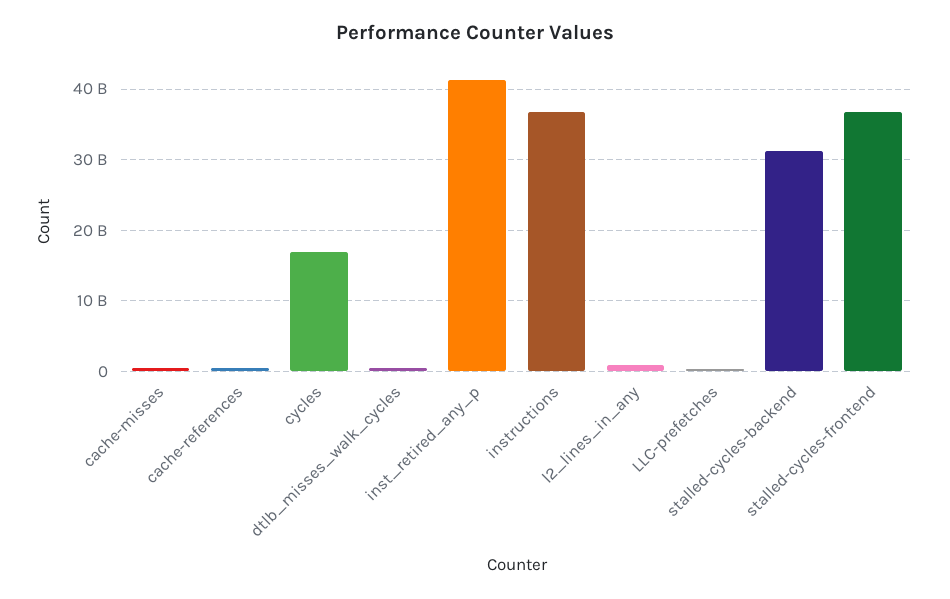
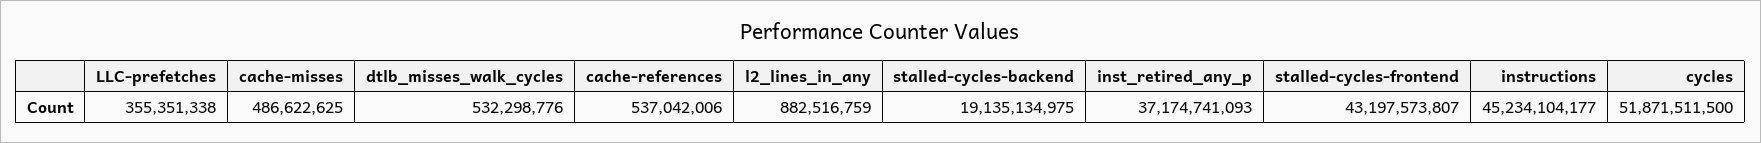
cycles: 17000000000 -> 51871511500
inst_retired_any_p: 41000000000 -> 37174741093
instructions: 37000000000 -> 45234104177
stalled-cycles-backend: 31000000000 -> 19135134975
stalled-cycles-frontend: 37000000000 -> 43197573807

